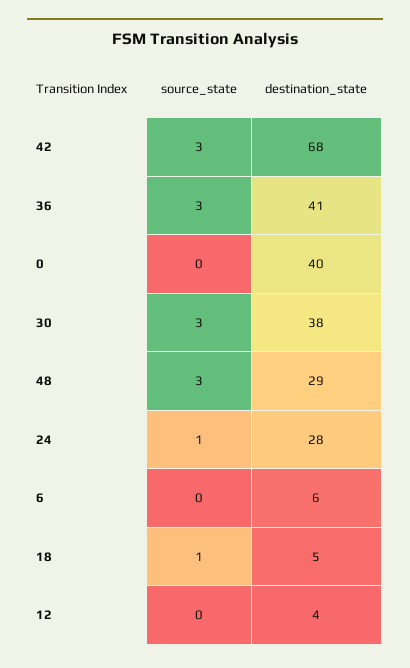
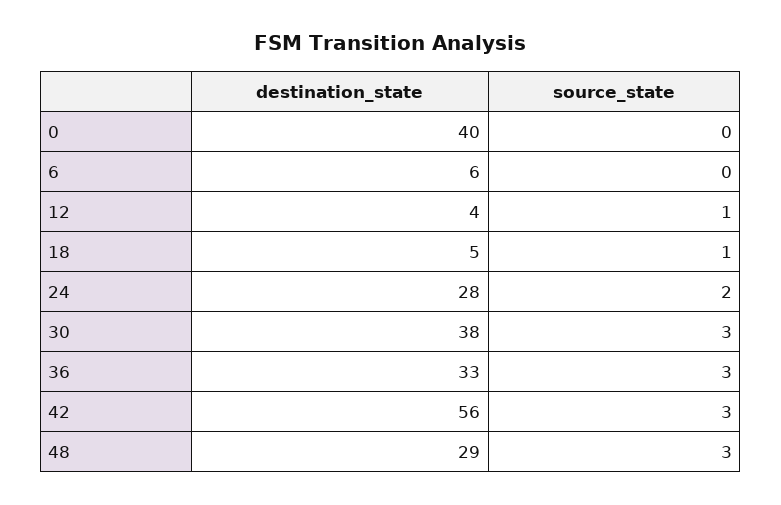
destination_state, 42: 68 -> 56
destination_state, 36: 41 -> 33
source_state, 24: 1 -> 2
source_state, 12: 0 -> 1

